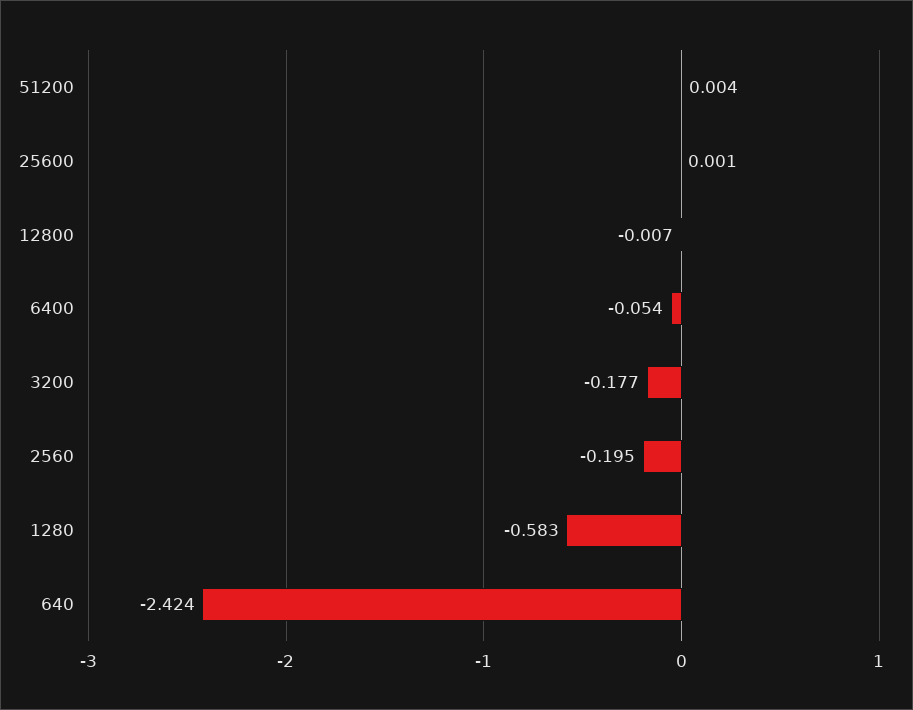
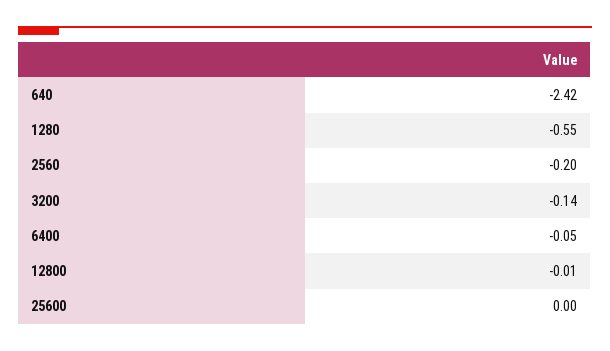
51200: 0.004 -> none
3200: -0.177 -> -0.14
1280: -0.583 -> -0.55

